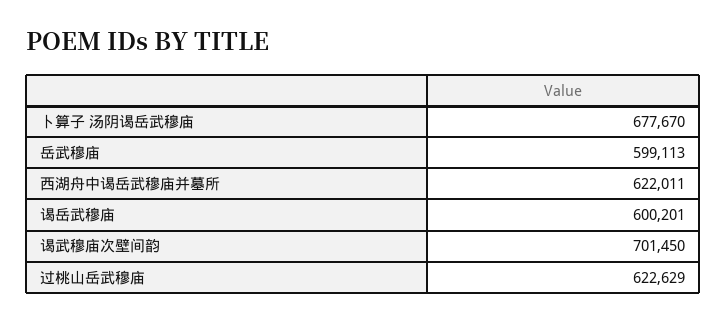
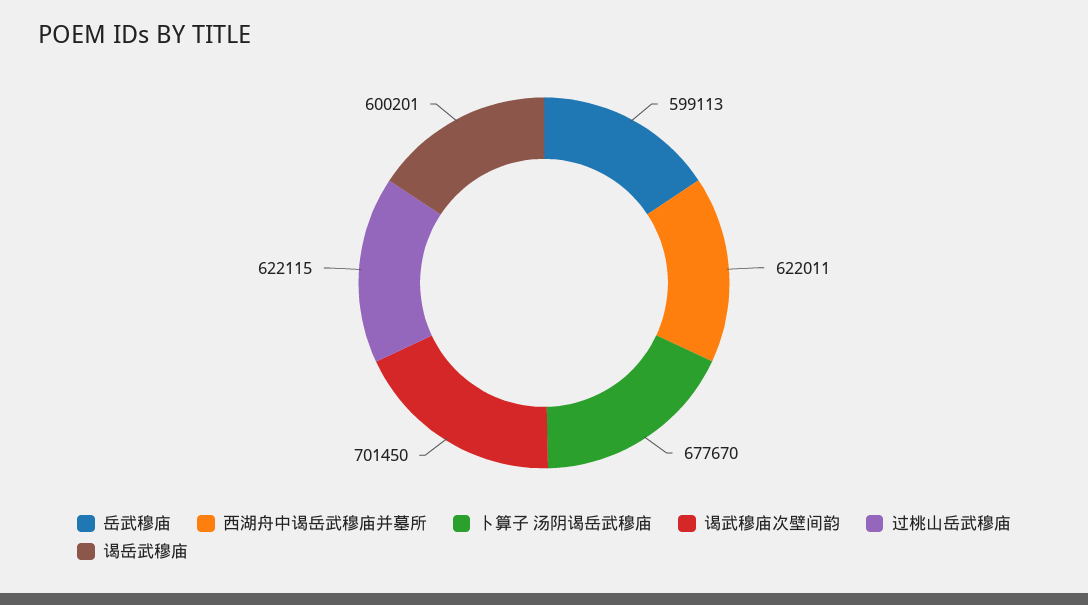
过桃山岳武穆庙: 622629 -> 622115

